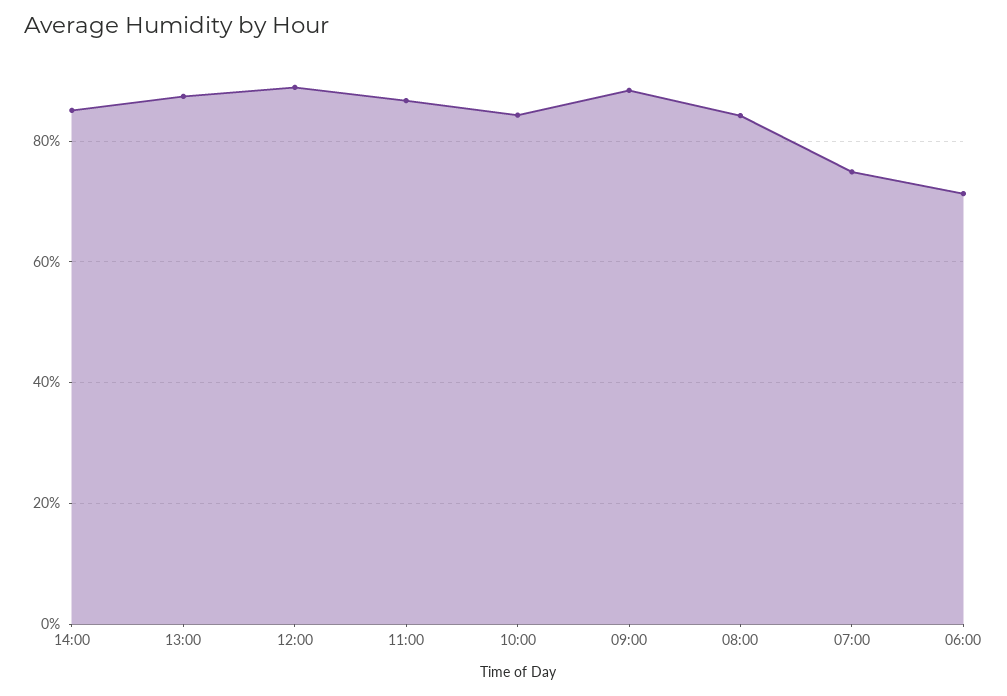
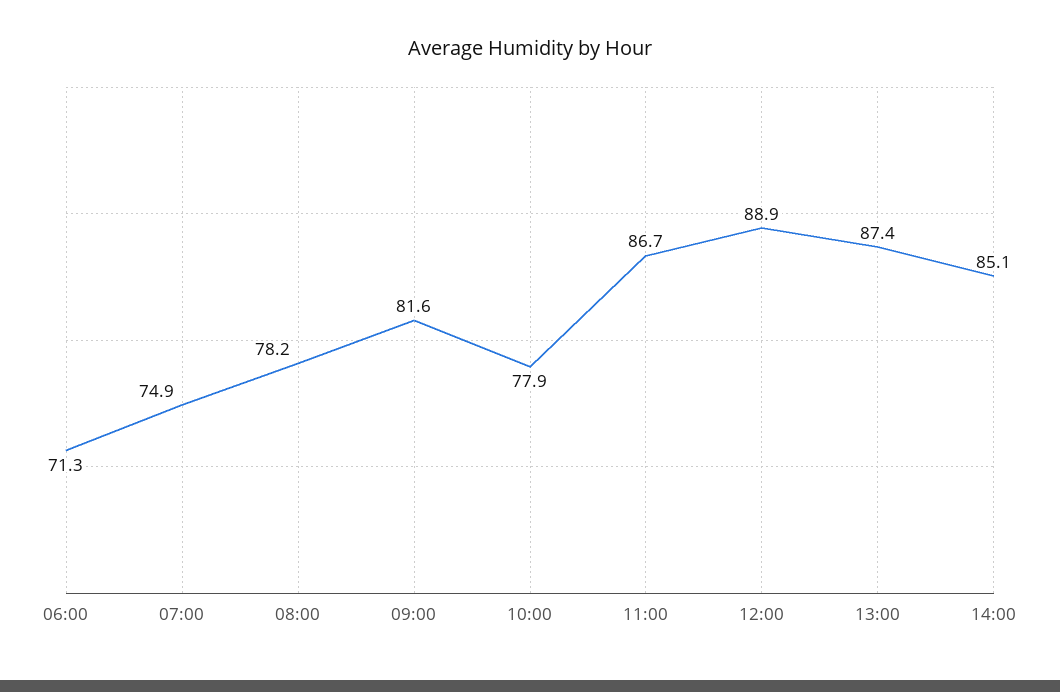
10:00: 84 -> 77.9
09:00: 88 -> 81.6
08:00: 84 -> 78.2

